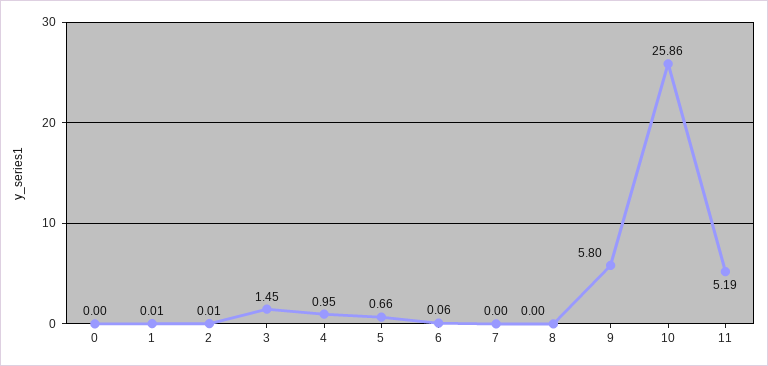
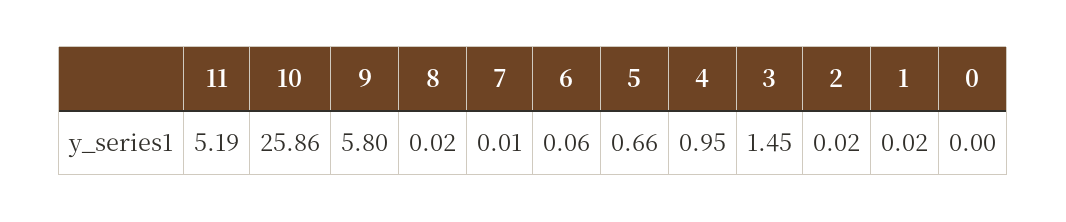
1: 0.01 -> 0.02
2: 0.01 -> 0.02
7: 0 -> 0.01
8: 0 -> 0.02

